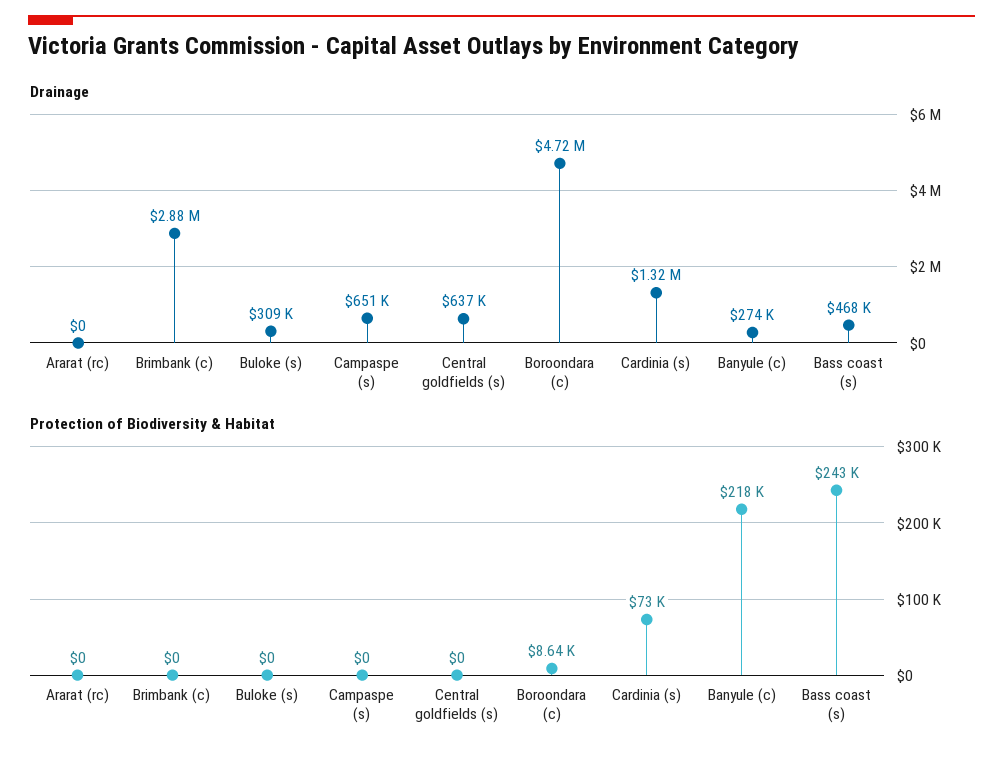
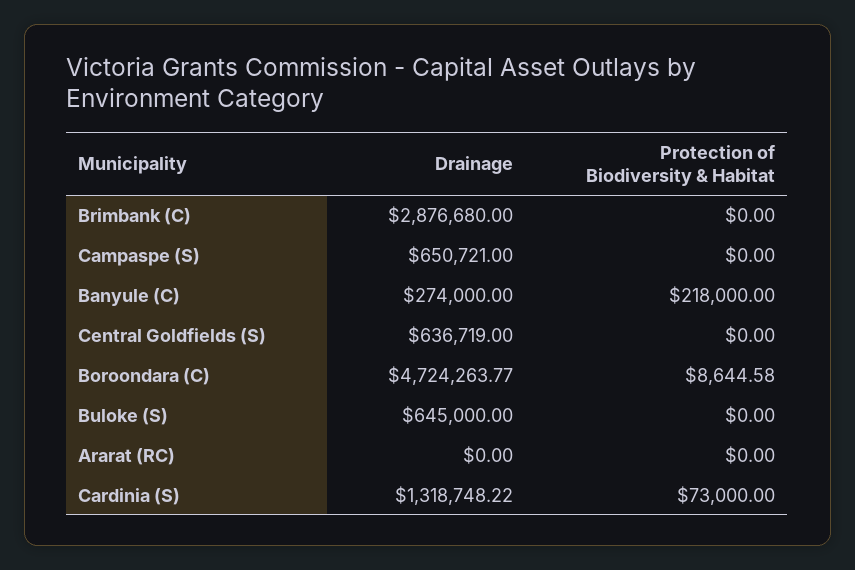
Drainage, Buloke (s): 309000 -> 645000
Drainage, Bass coast (s): 468000 -> none
Protection of Biodiversity & Habitat, Bass coast (s): 243000 -> none

